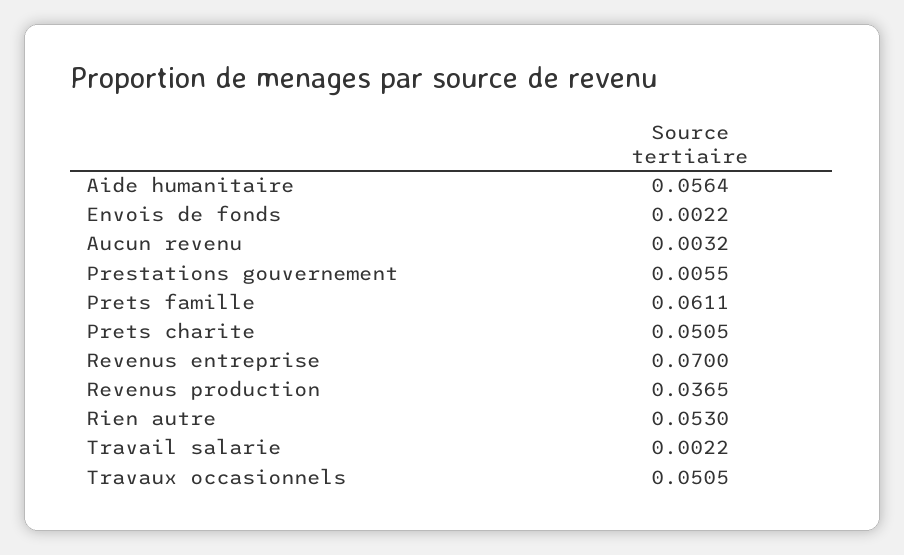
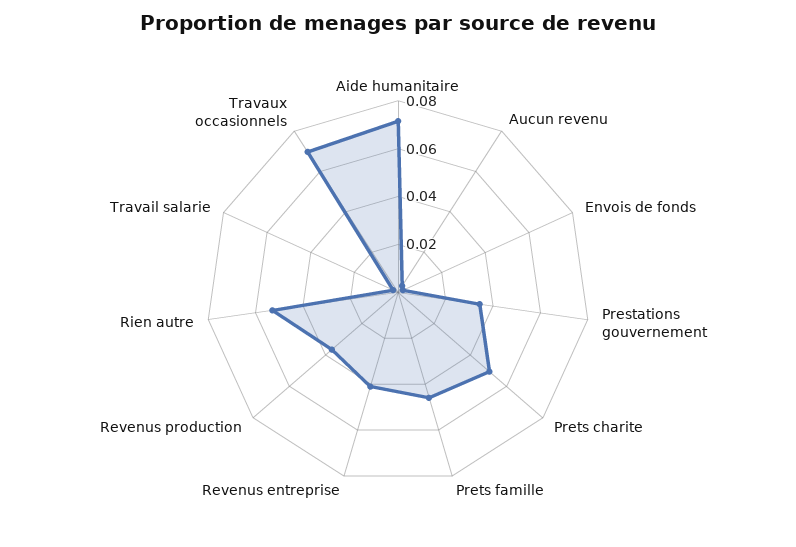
Aide humanitaire: 0.0564 -> 0.07
Prestations gouvernement: 0.0055 -> 0.035
Prets famille: 0.0611 -> 0.045
Revenus entreprise: 0.07 -> 0.04
Travaux occasionnels: 0.0505 -> 0.07

